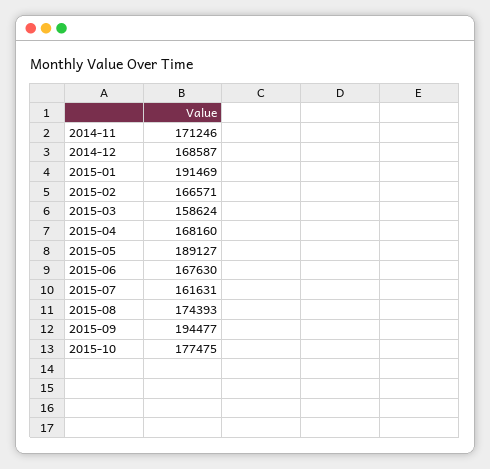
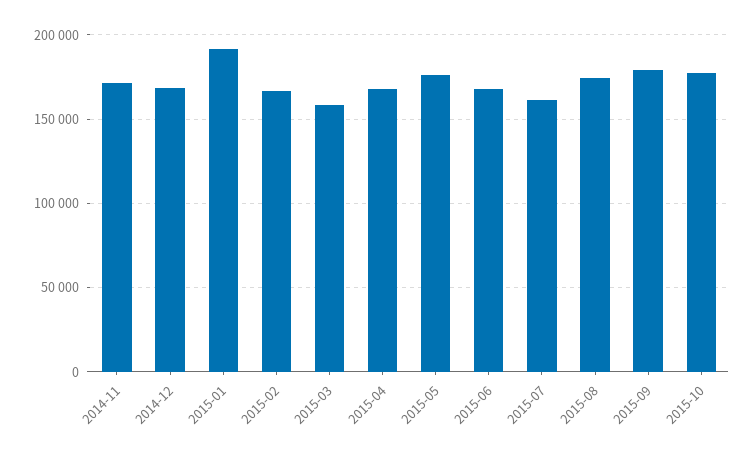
2015-05: 189127 -> 175000
2015-09: 194477 -> 180000

